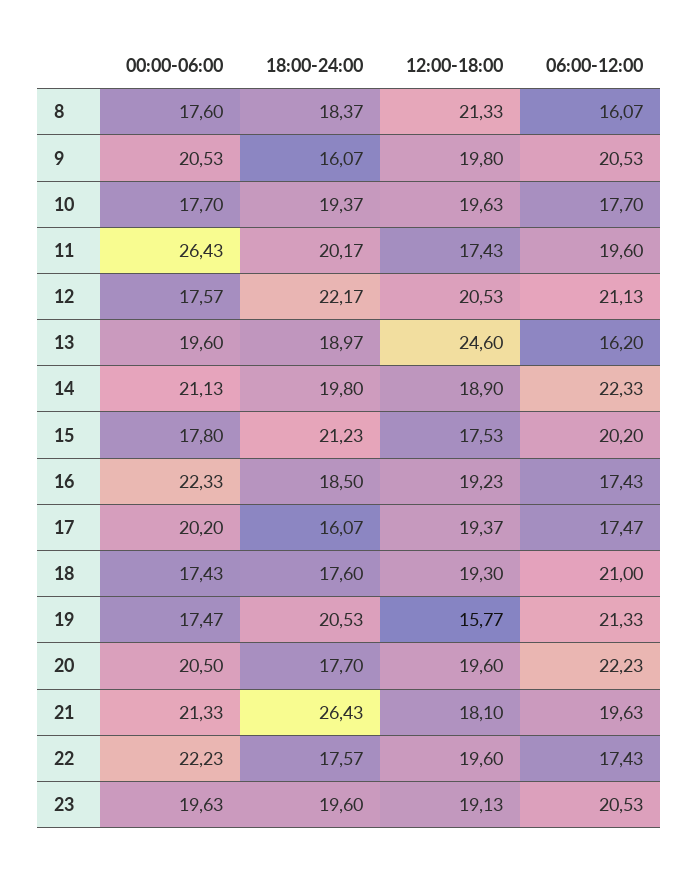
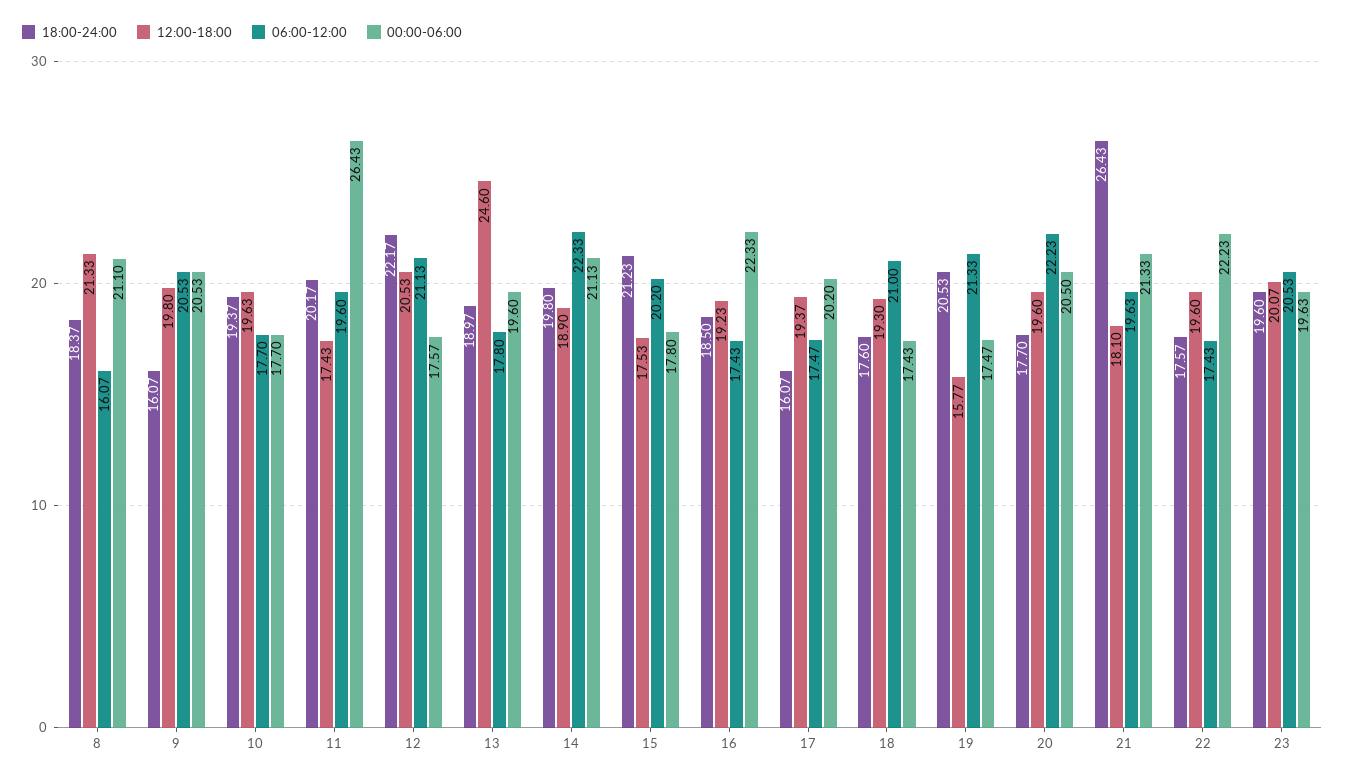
00:00-06:00, 8: 17.6 -> 21.1
06:00-12:00, 13: 16.2 -> 17.8
12:00-18:00, 23: 19.13 -> 20.07

